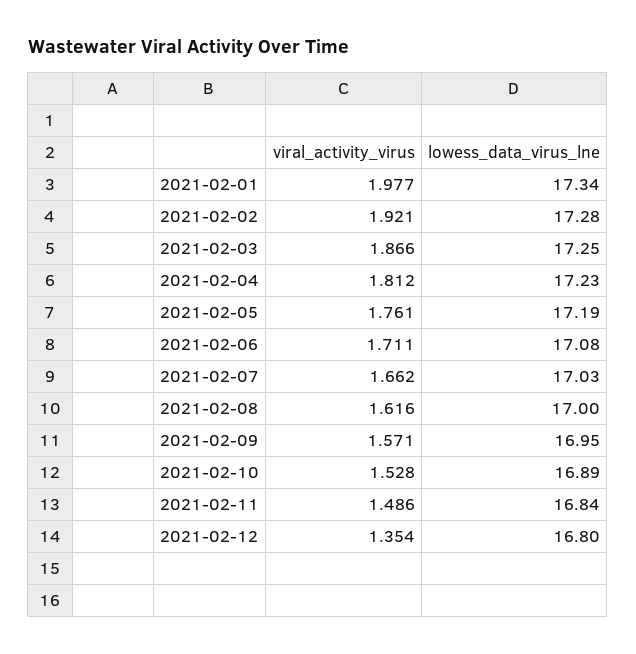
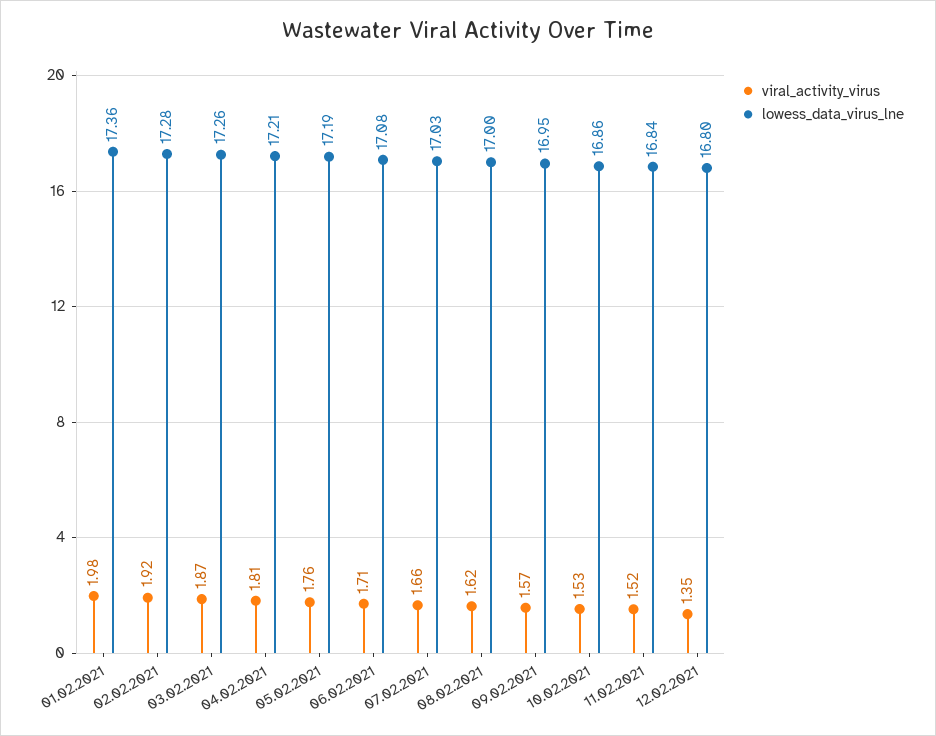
lowess_data_virus_lne, 2021-02-01: 17.34 -> 17.36
lowess_data_virus_lne, 2021-02-03: 17.25 -> 17.26
lowess_data_virus_lne, 2021-02-04: 17.23 -> 17.21
lowess_data_virus_lne, 2021-02-10: 16.89 -> 16.86
viral_activity_virus, 2021-02-11: 1.486 -> 1.52

